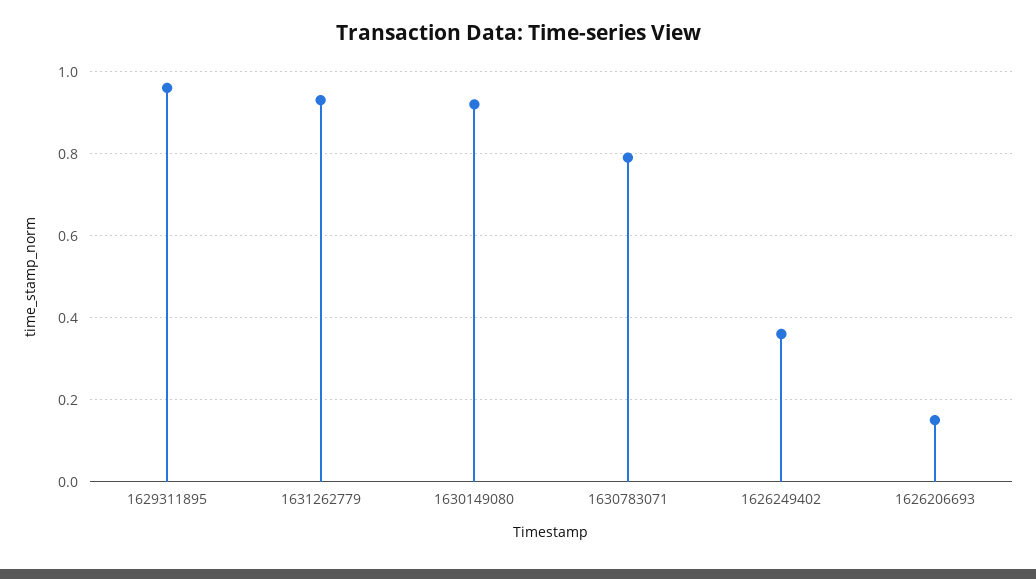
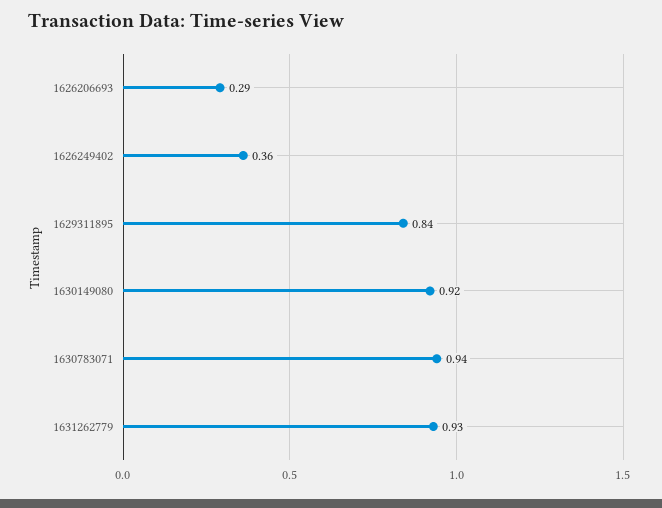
1629311895: 0.95 -> 0.84
1630783071: 0.8 -> 0.94
1626206693: 0.15 -> 0.29

